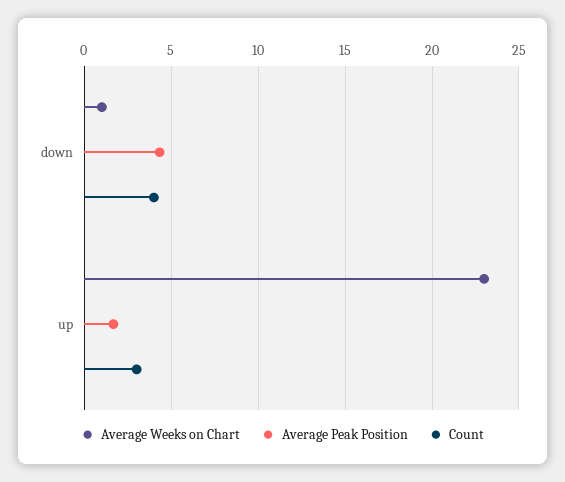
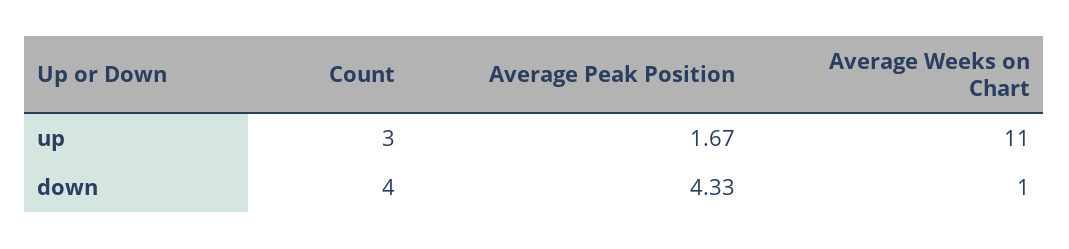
Average Weeks on Chart, up: 23 -> 11

